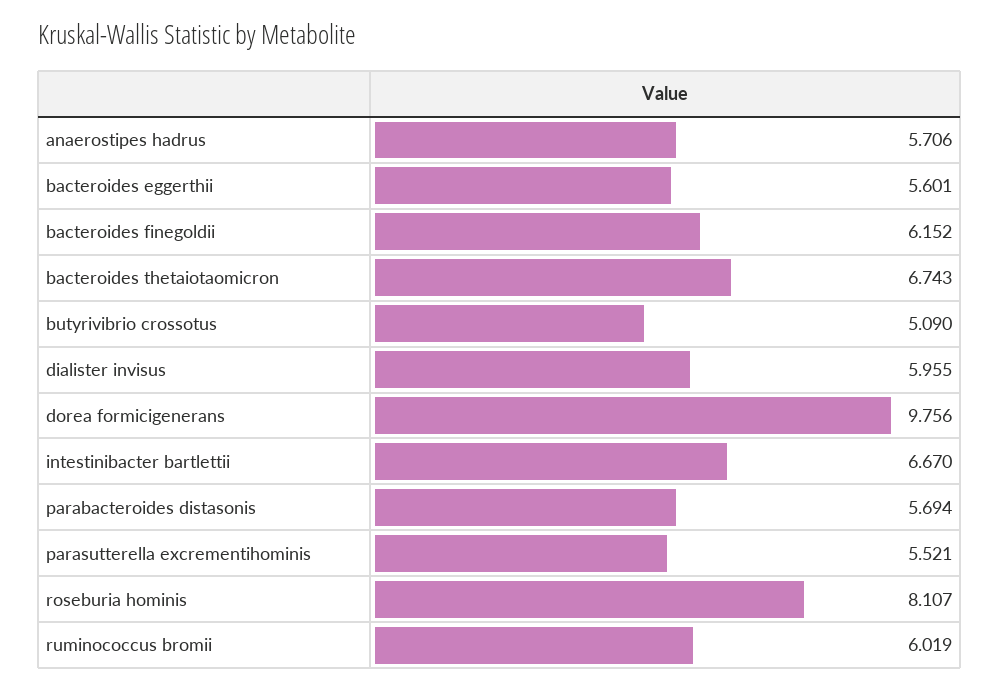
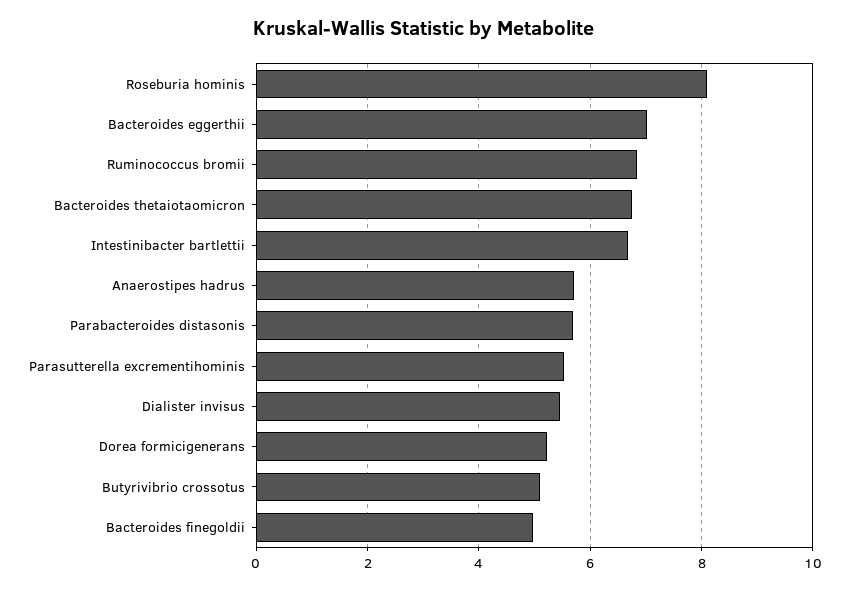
bacteroides eggerthii: 5.601 -> 7
bacteroides finegoldii: 6.152 -> 5
dialister invisus: 5.955 -> 5.4
dorea formicigenerans: 9.756 -> 5.2
ruminococcus bromii: 6.019 -> 6.8

